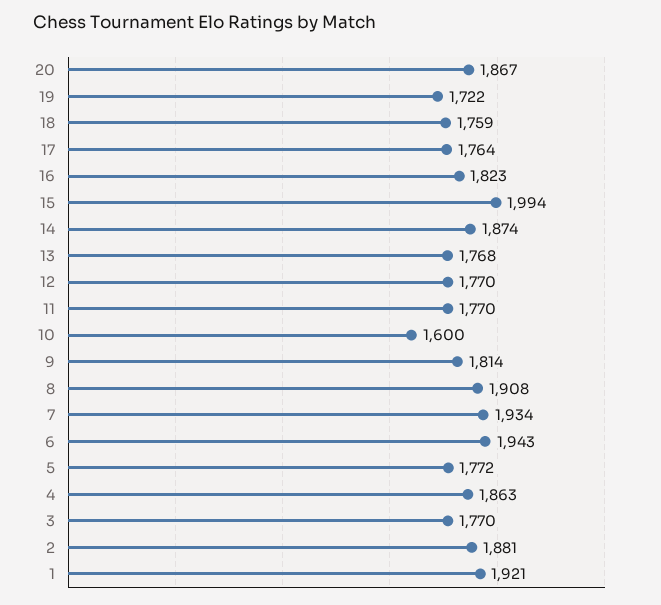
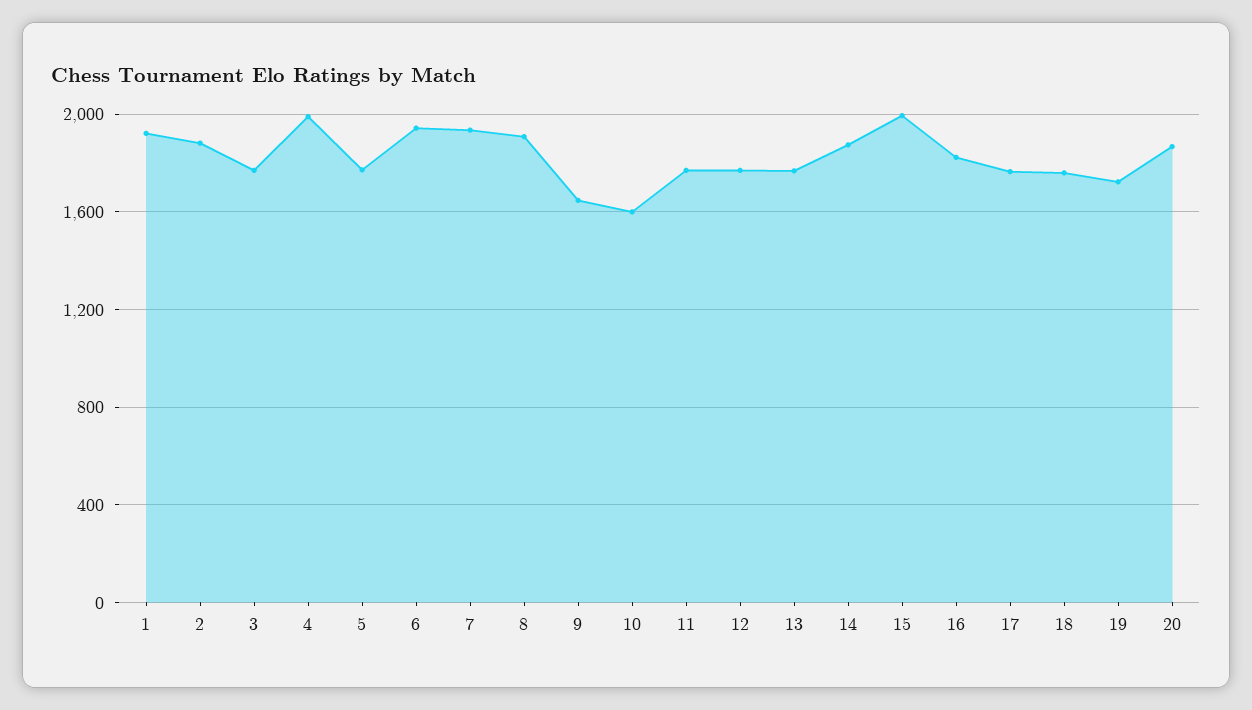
9: 1814 -> 1650
4: 1863 -> 2000

